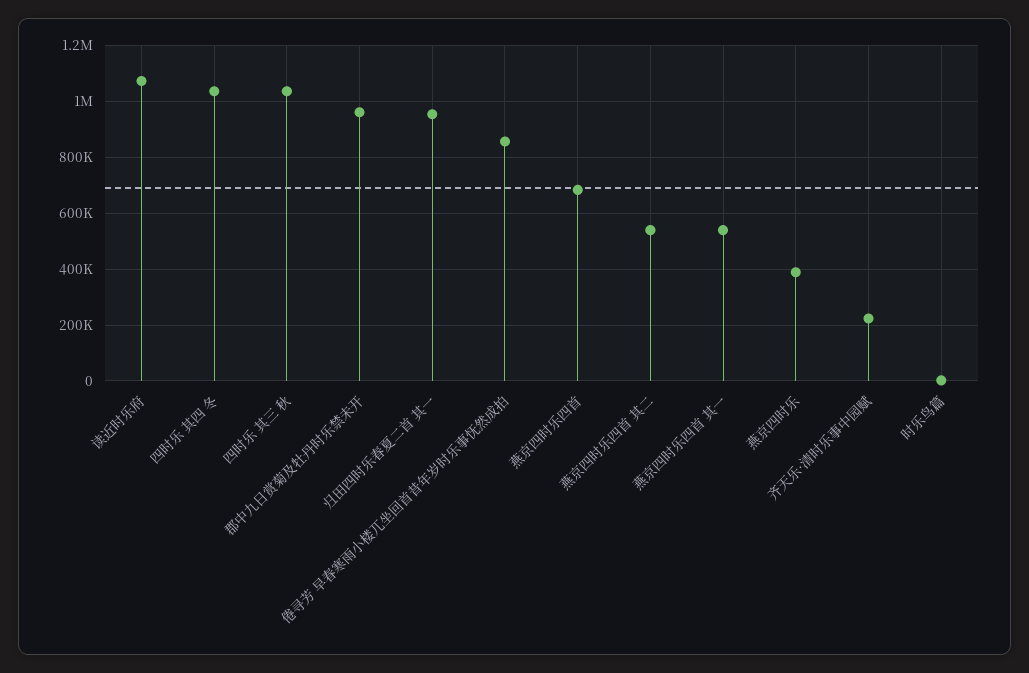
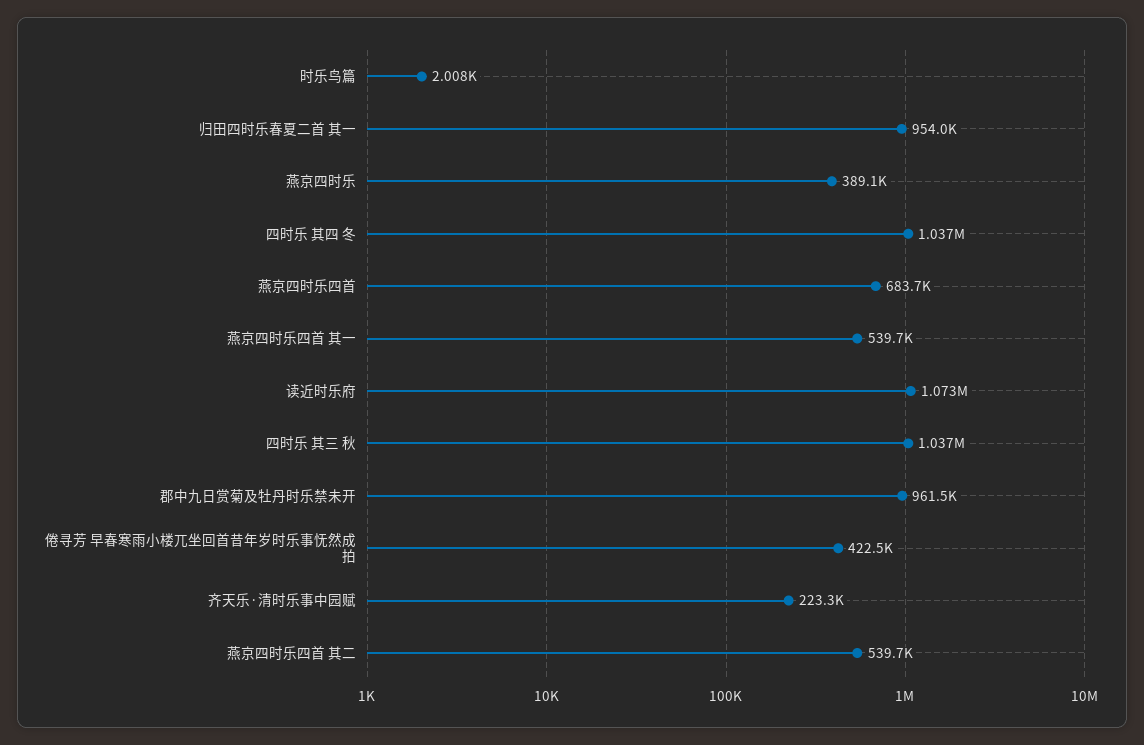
倦寻芳 早春寒雨小楼兀坐回首昔年岁时乐事怃然成拍: 850000 -> 422500

